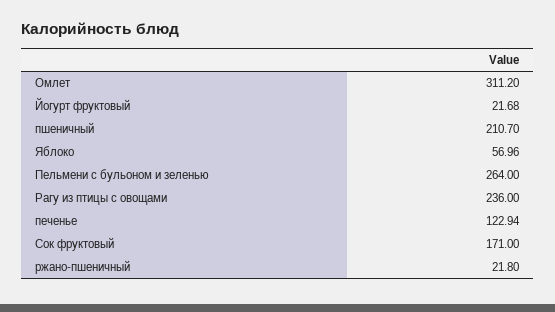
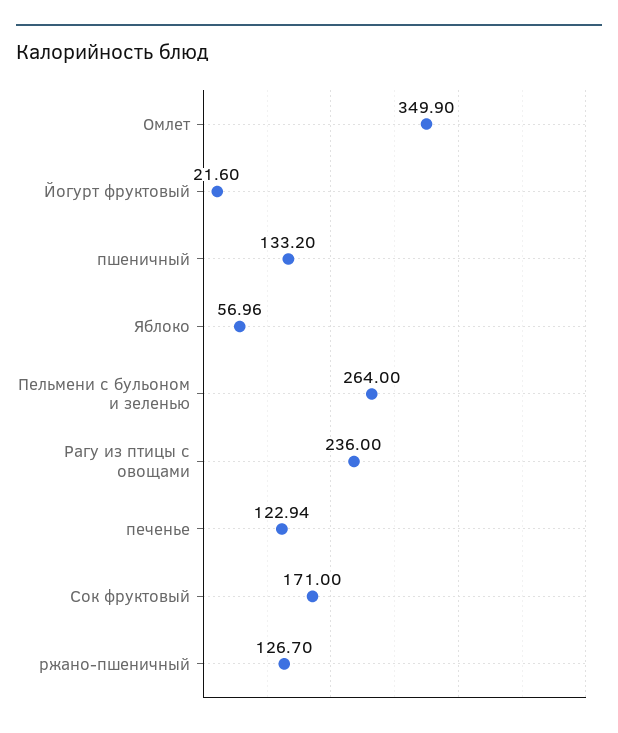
Омлет: 311.2 -> 349.9
Йогурт фруктовый: 21.68 -> 21.6
пшеничный: 210.7 -> 133.2
ржано-пшеничный: 21.8 -> 126.7

